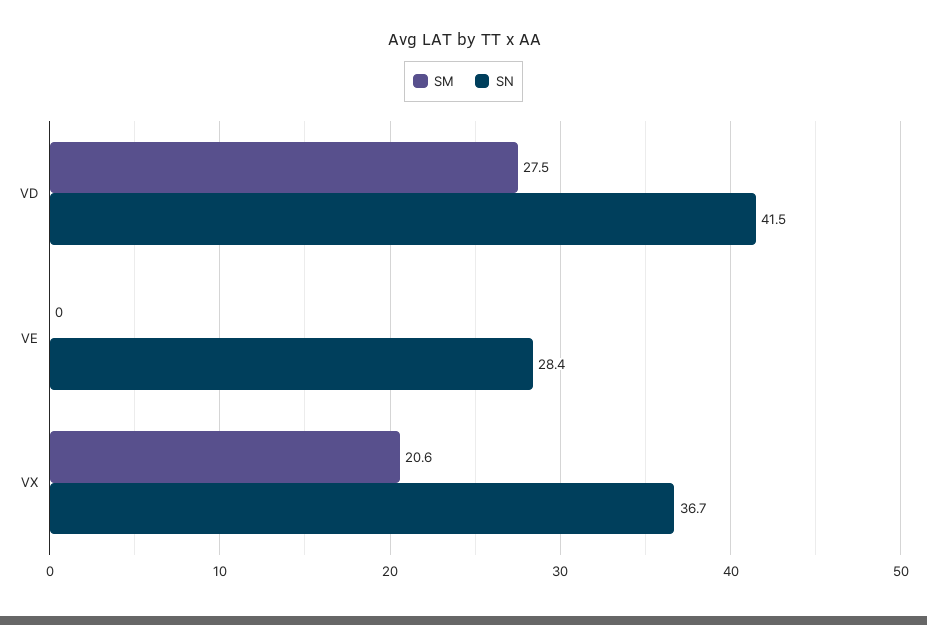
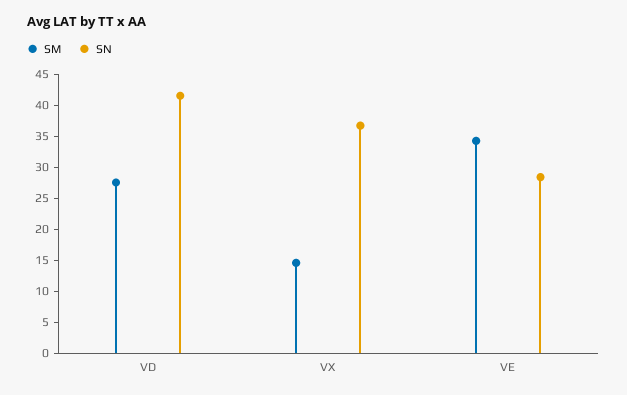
SM, VE: 0 -> 35
SM, VX: 20.6 -> 15

